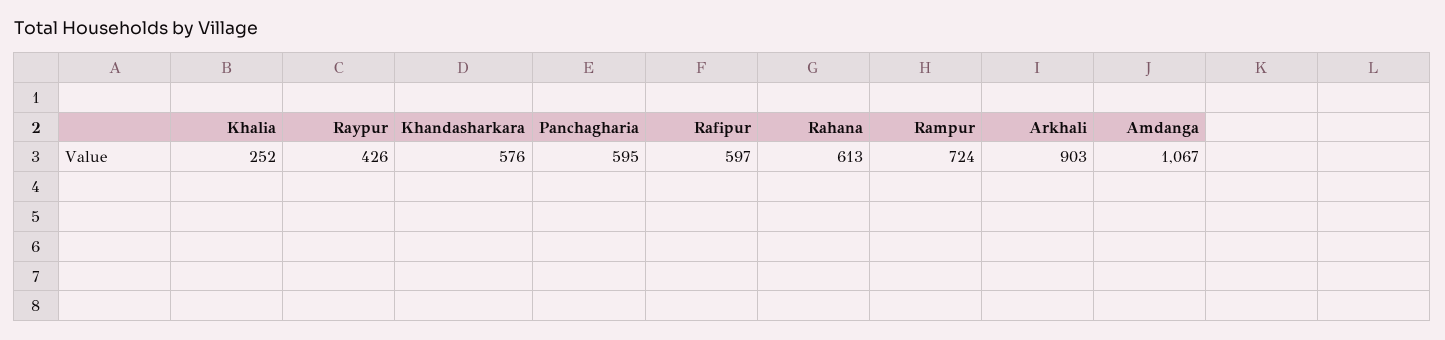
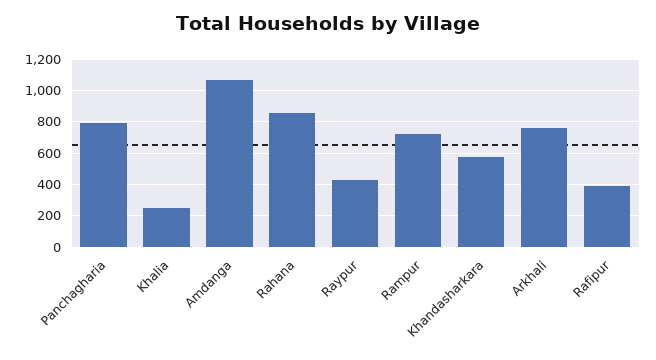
Panchagharia: 595 -> 800
Rafipur: 597 -> 400
Rahana: 613 -> 850
Arkhali: 903 -> 750

